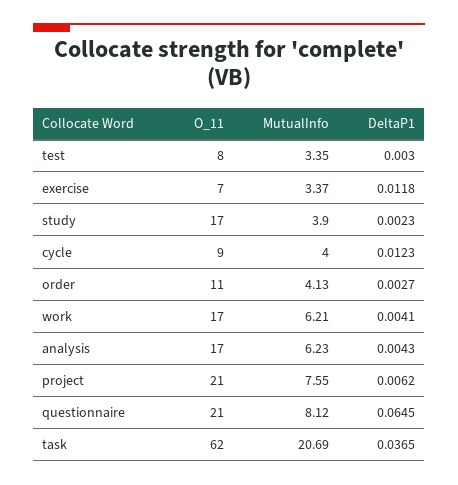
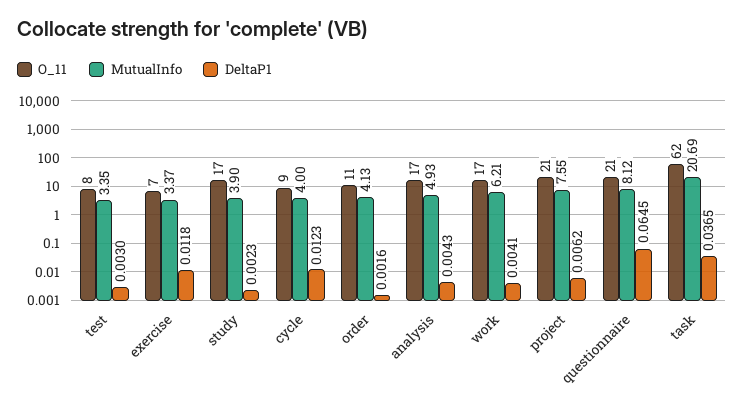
DeltaP1, order: 0.0027 -> 0.0016
MutualInfo, analysis: 6.23 -> 4.93

